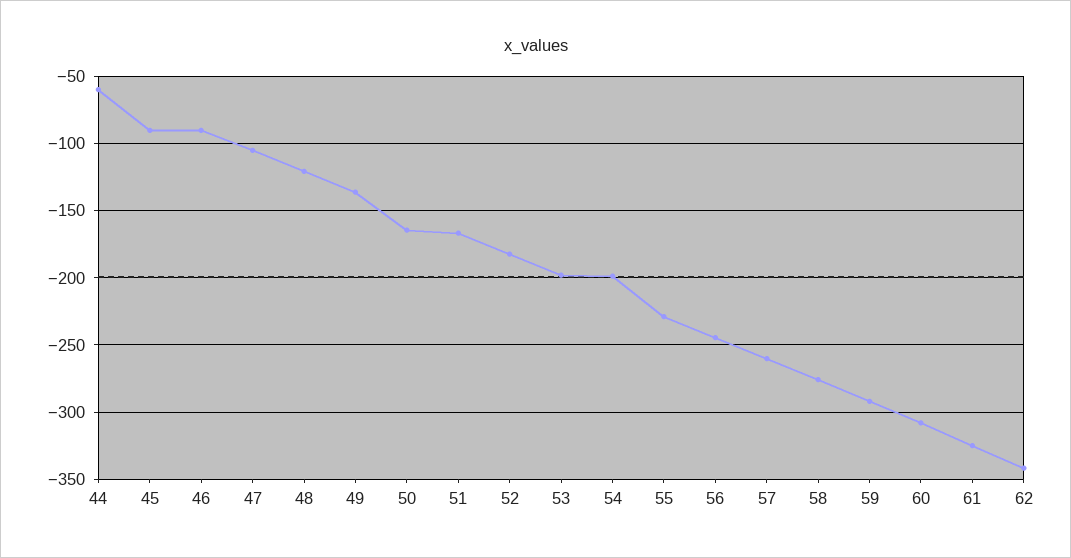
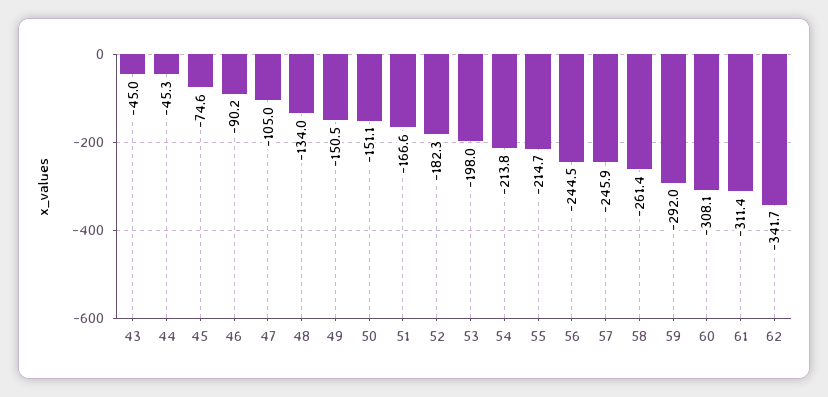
44: -60 -> -45.3
45: -90 -> -74.6
48: -120 -> -134
49: -135 -> -150.5
50: -165 -> -151.1
54: -200 -> -213.8
55: -230 -> -214.7
57: -260 -> -245.9
58: -275 -> -261.4
61: -325 -> -311.4
43: none -> -45

